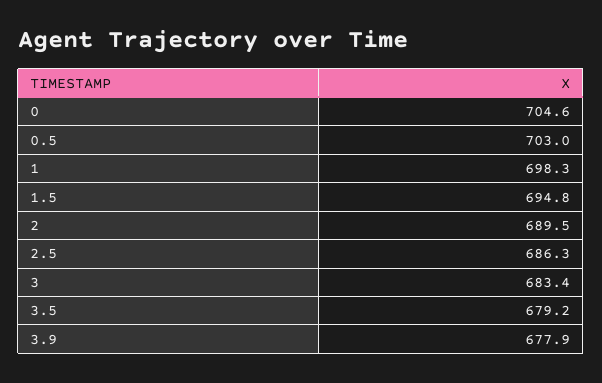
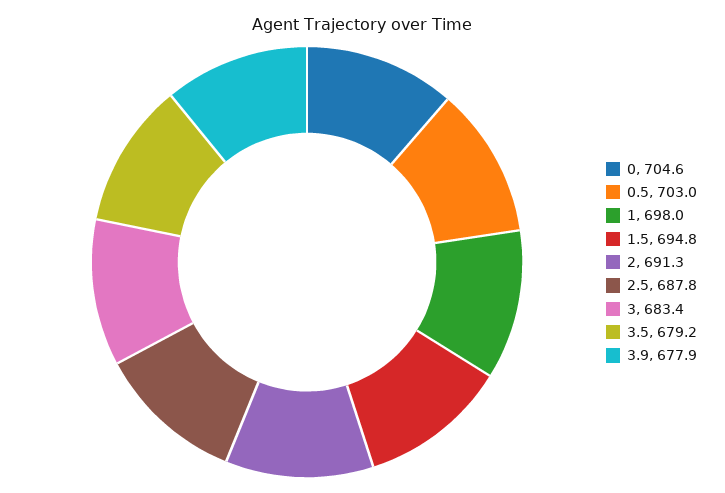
1: 698.3 -> 698
2: 689.5 -> 691.3
2.5: 686.3 -> 687.8

